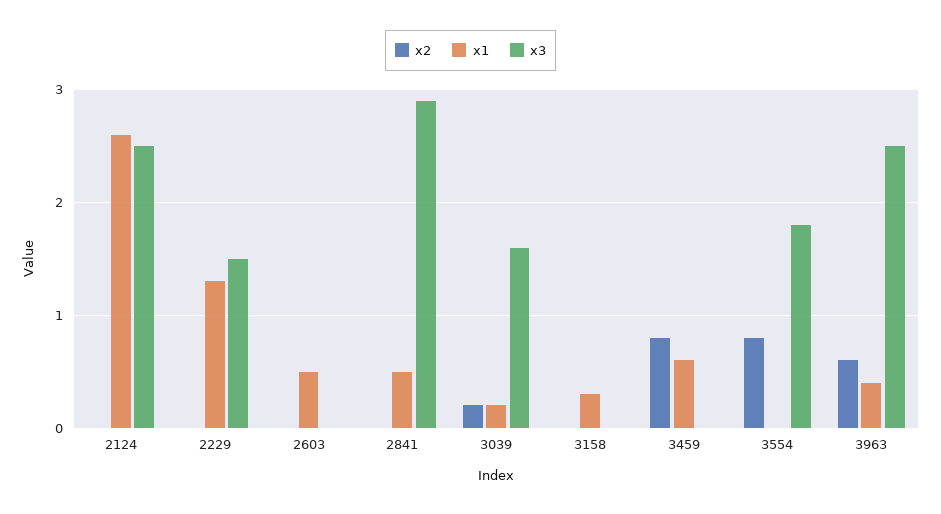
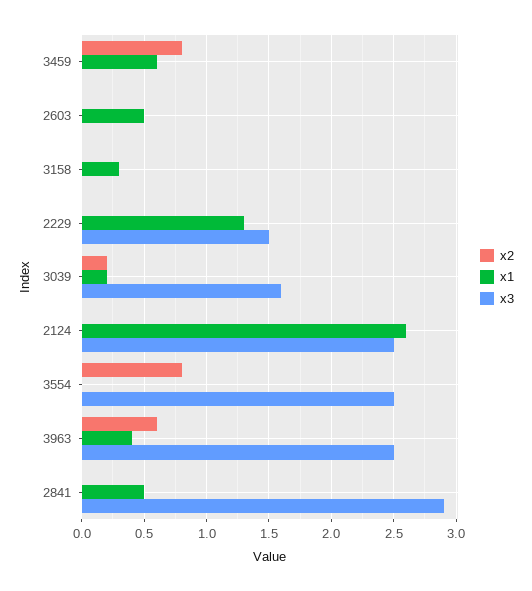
x3, 3554: 1.8 -> 2.5

